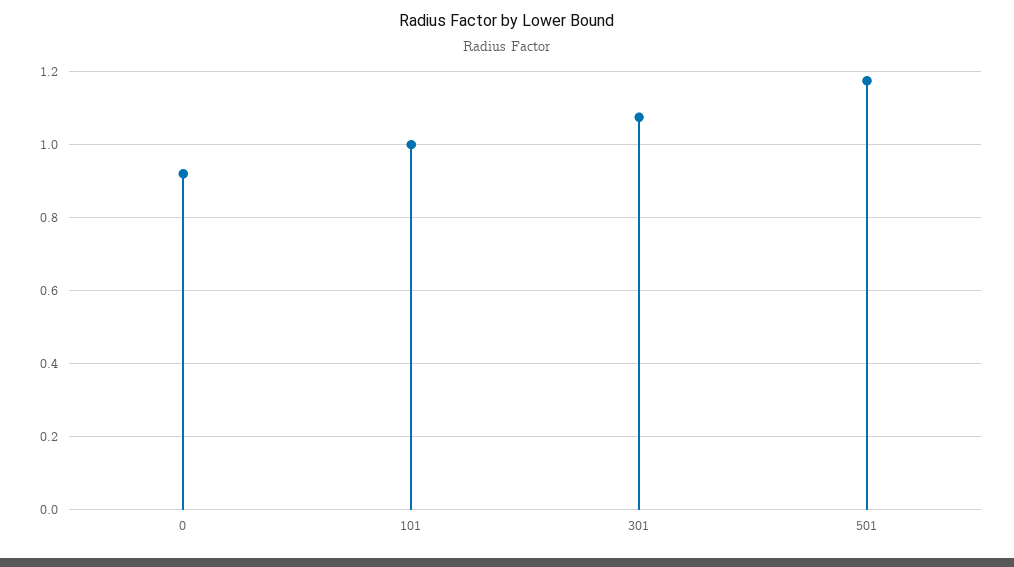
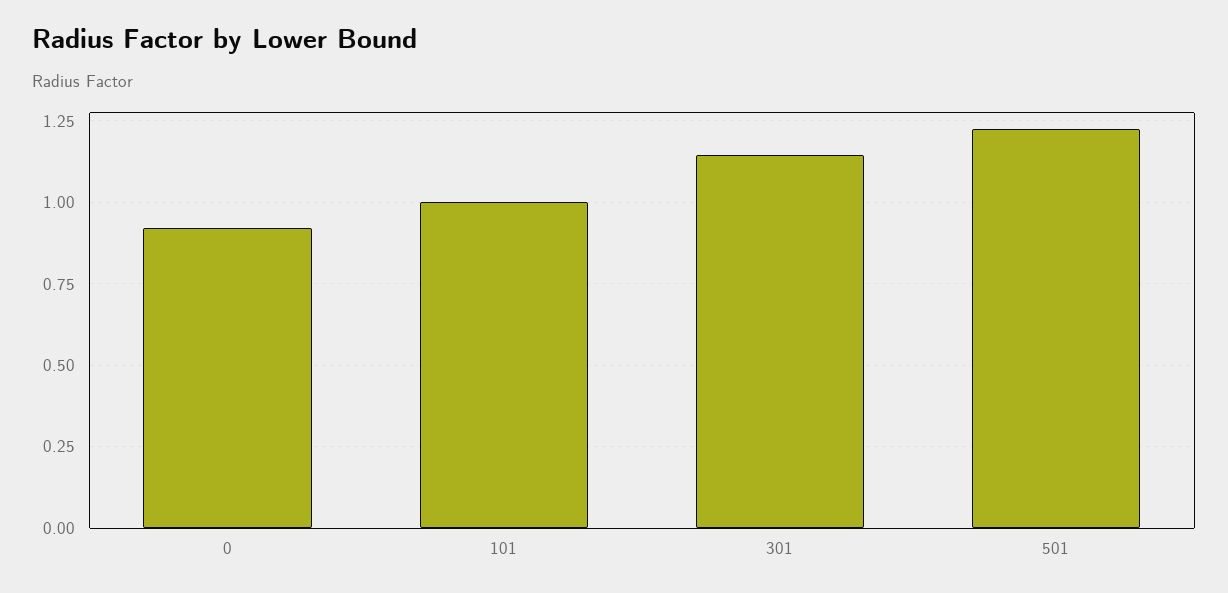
301: 1.08 -> 1.15
501: 1.18 -> 1.225

